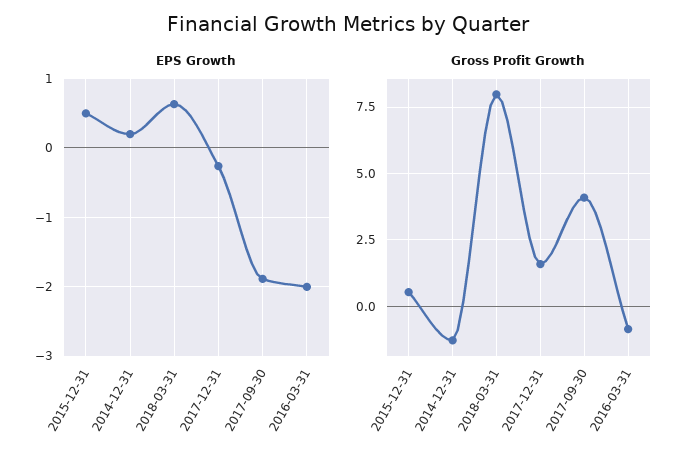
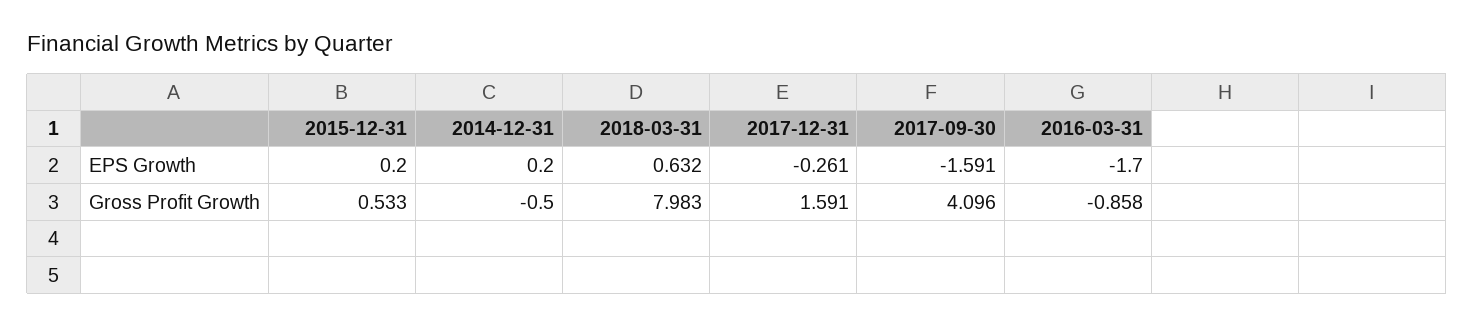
EPS Growth, 2015-12-31: 0.5 -> 0.2
EPS Growth, 2017-09-30: -1.9 -> -1.591
EPS Growth, 2016-03-31: -2 -> -1.7
Gross Profit Growth, 2014-12-31: -1.25 -> -0.5

